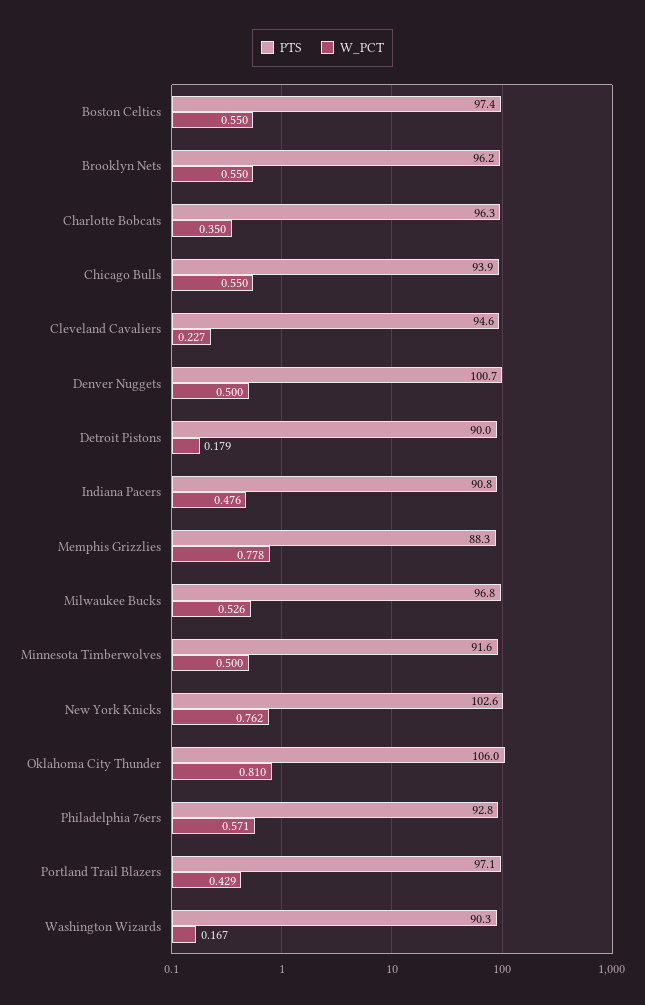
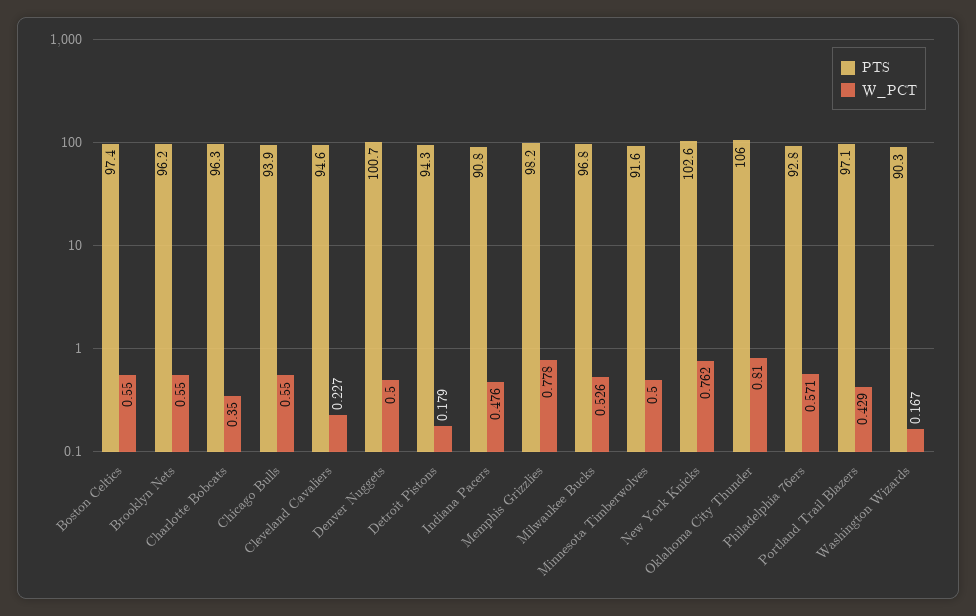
PTS, Detroit Pistons: 90 -> 94.3
PTS, Memphis Grizzlies: 88.3 -> 98.2

